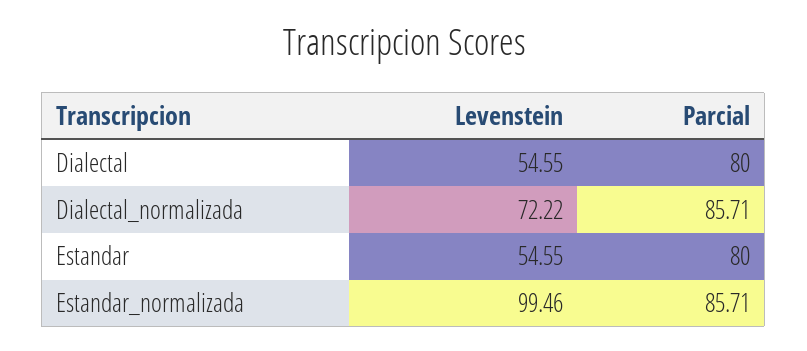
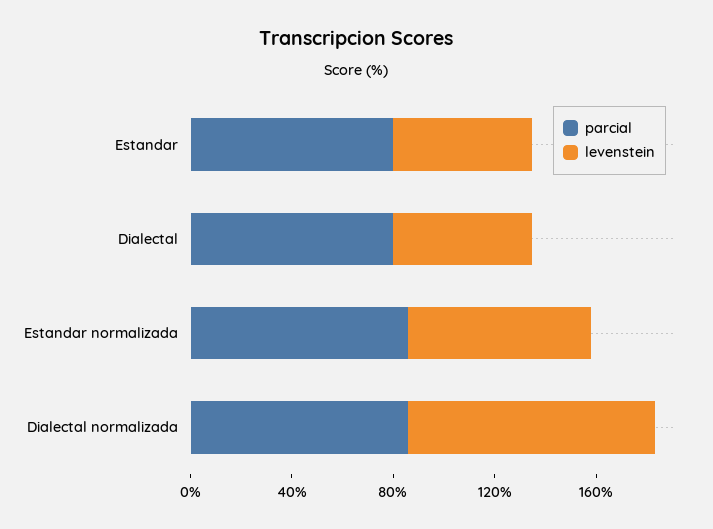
Levenstein, Dialectal_normalizada: 72.22 -> 100
Levenstein, Estandar_normalizada: 99.46 -> 70

